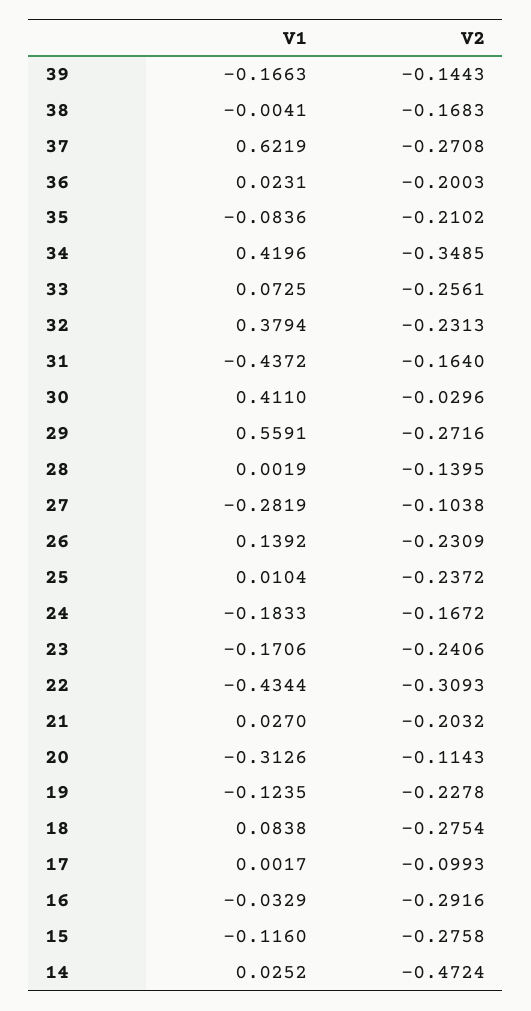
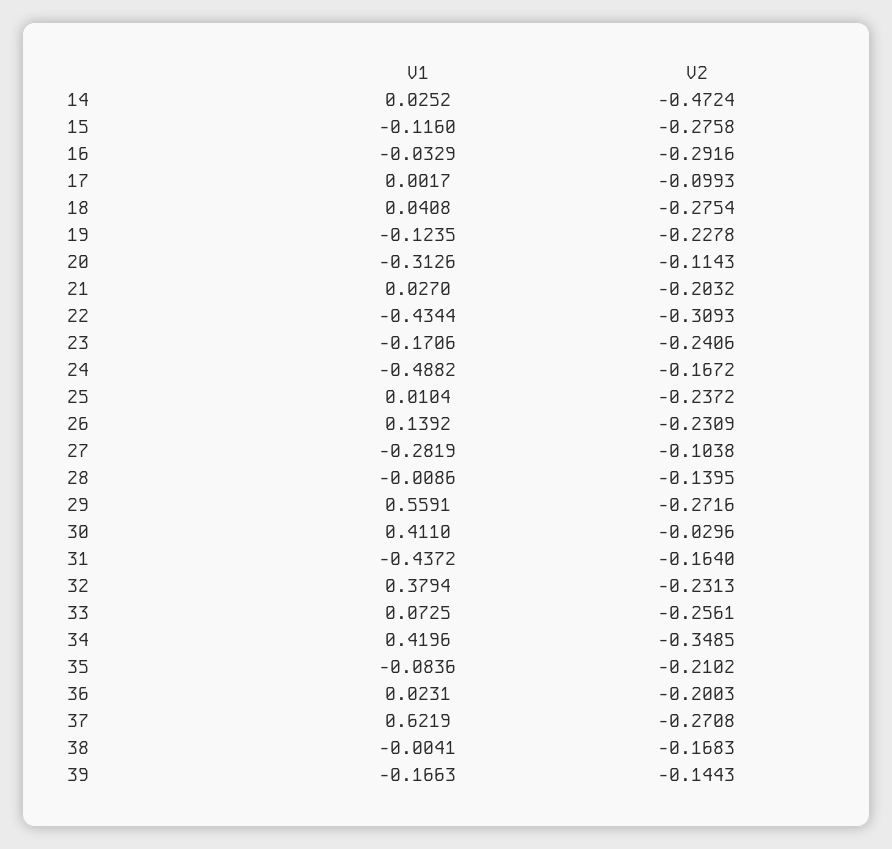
V1, 28: 0.0019 -> -0.0086
V1, 24: -0.1833 -> -0.4882
V1, 18: 0.0838 -> 0.0408

